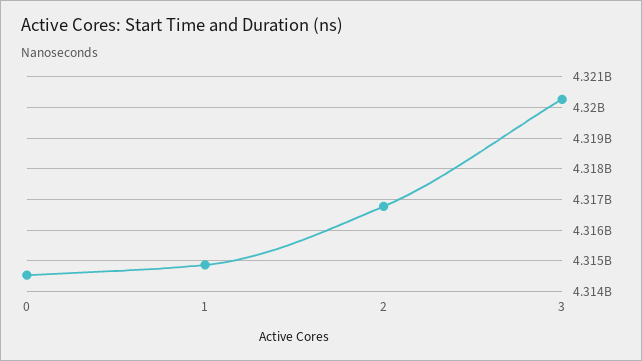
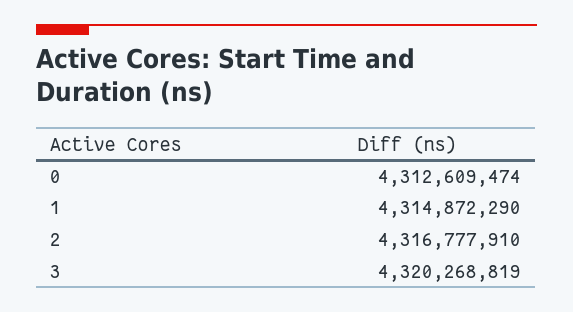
0: 4314600000 -> 4312609474

